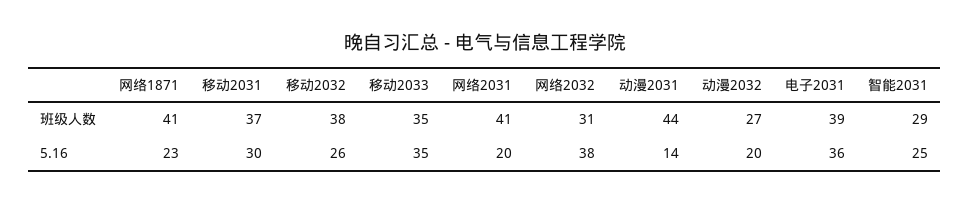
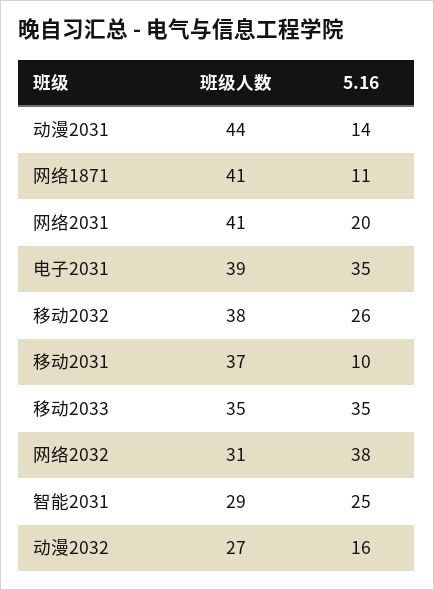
网络1871, 5.16: 23 -> 11
移动2031, 5.16: 30 -> 10
动漫2032, 5.16: 20 -> 16
电子2031, 5.16: 36 -> 35

